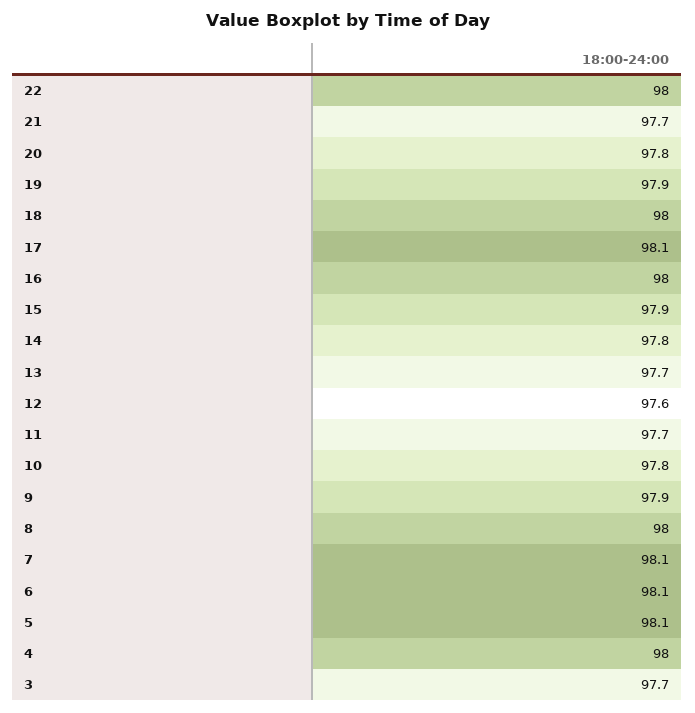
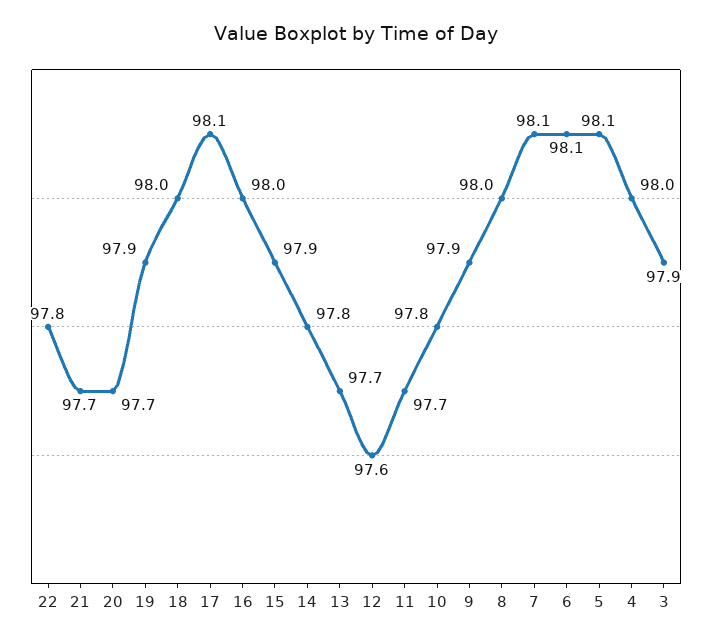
22: 98 -> 97.8
20: 97.8 -> 97.7
3: 97.7 -> 97.9

